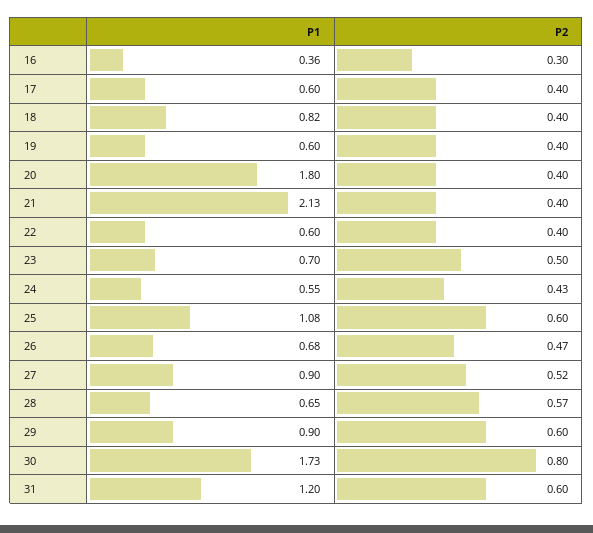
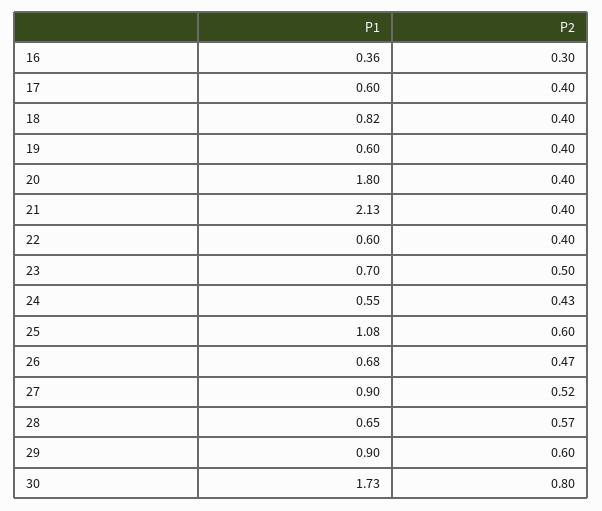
P1, 31: 1.2 -> none
P2, 31: 0.6 -> none

